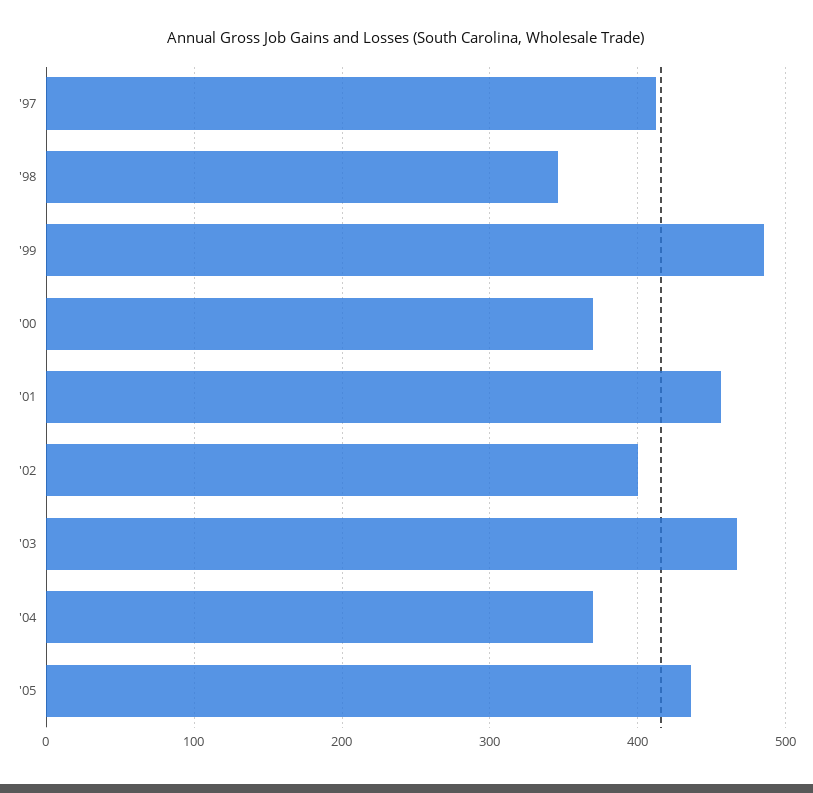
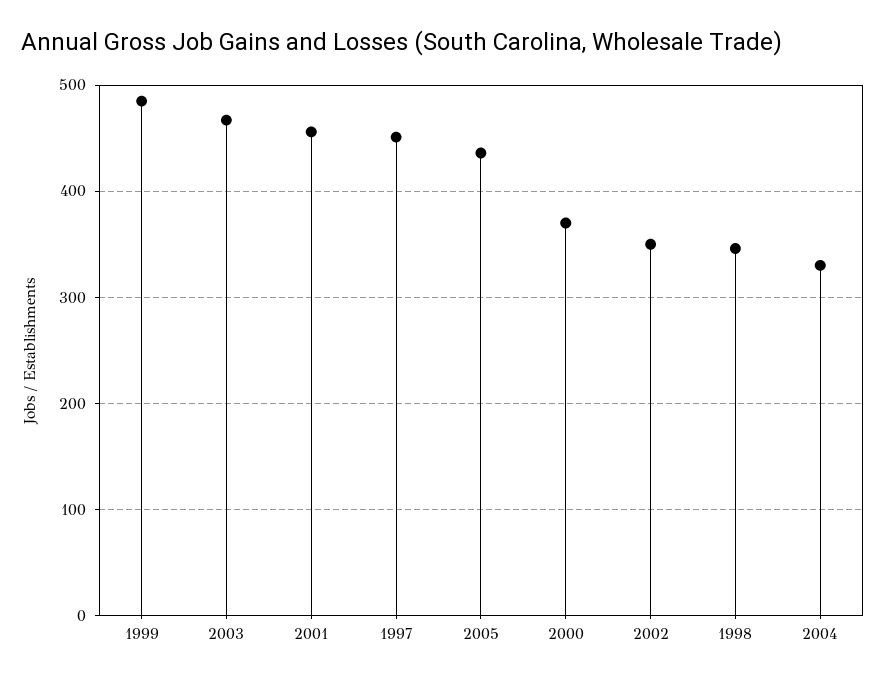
'97: 410 -> 450
'02: 400 -> 350
'04: 370 -> 330

